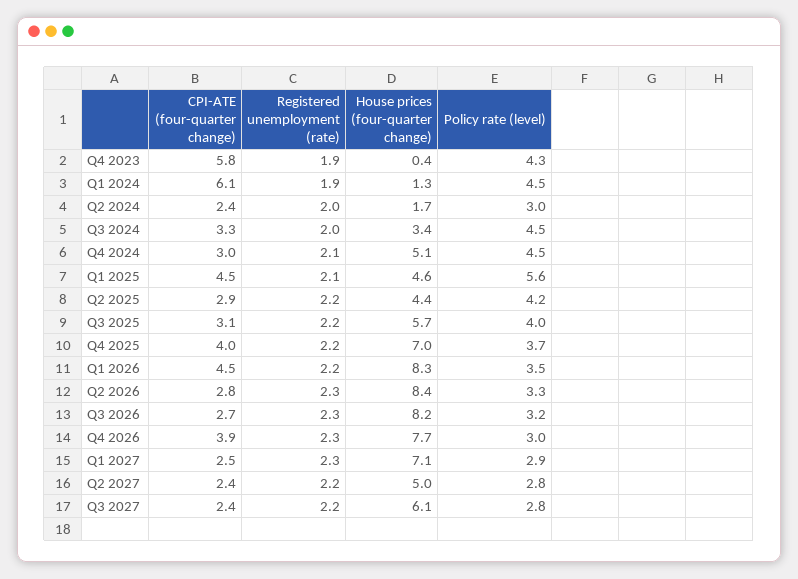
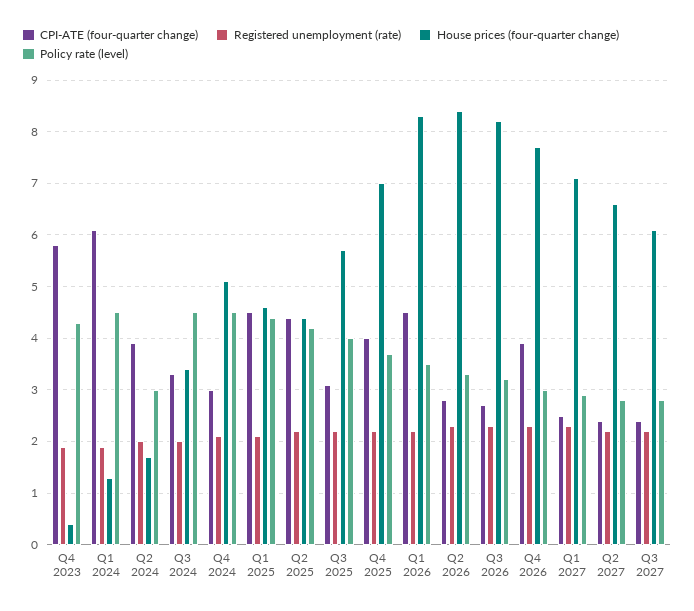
CPI-ATE (four-quarter change), Q2 2024: 2.4 -> 4
Policy rate (level), Q1 2025: 5.6 -> 4.5
CPI-ATE (four-quarter change), Q2 2025: 2.9 -> 4.5
House prices (four-quarter change), Q2 2027: 5 -> 6.5

